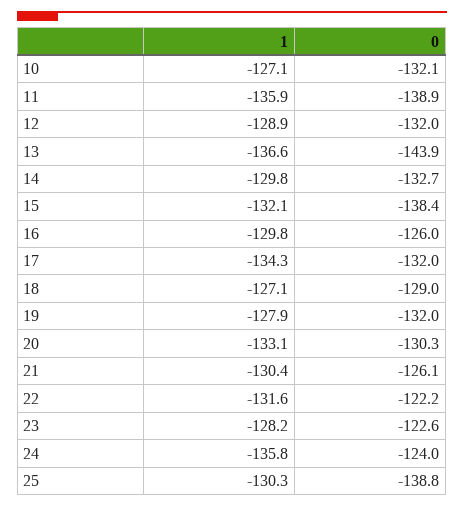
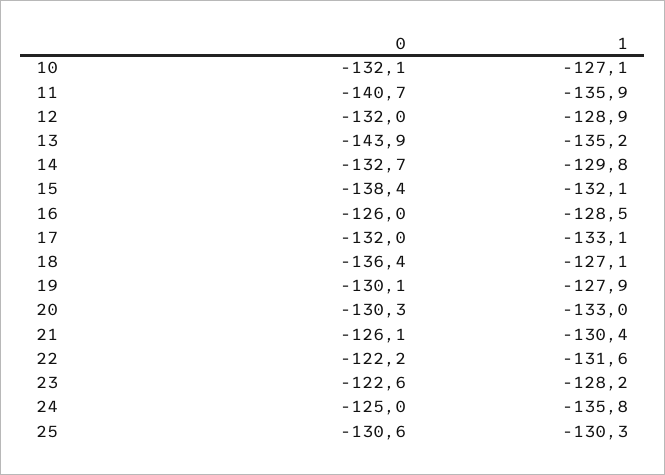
0, 11: -138.9 -> -140.7
1, 13: -136.6 -> -135.2
1, 16: -129.8 -> -128.5
1, 17: -134.3 -> -133.1
0, 18: -129 -> -136.4
0, 19: -132 -> -130.1
1, 20: -133.1 -> -133
0, 24: -124 -> -125
0, 25: -138.8 -> -130.6

